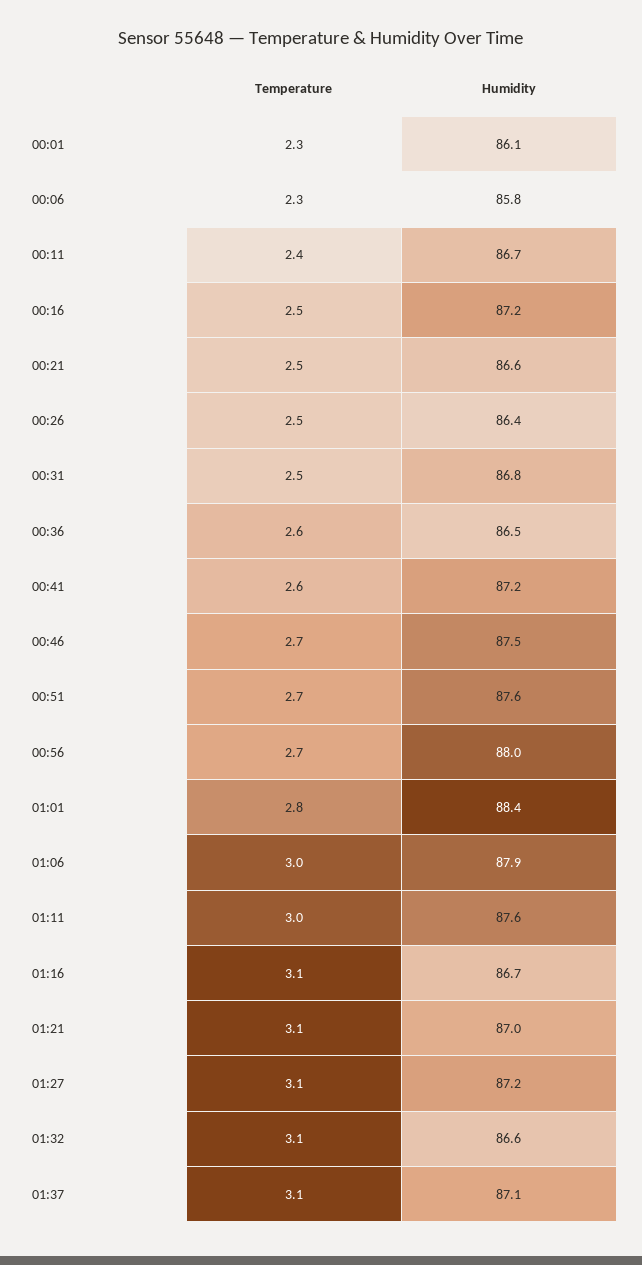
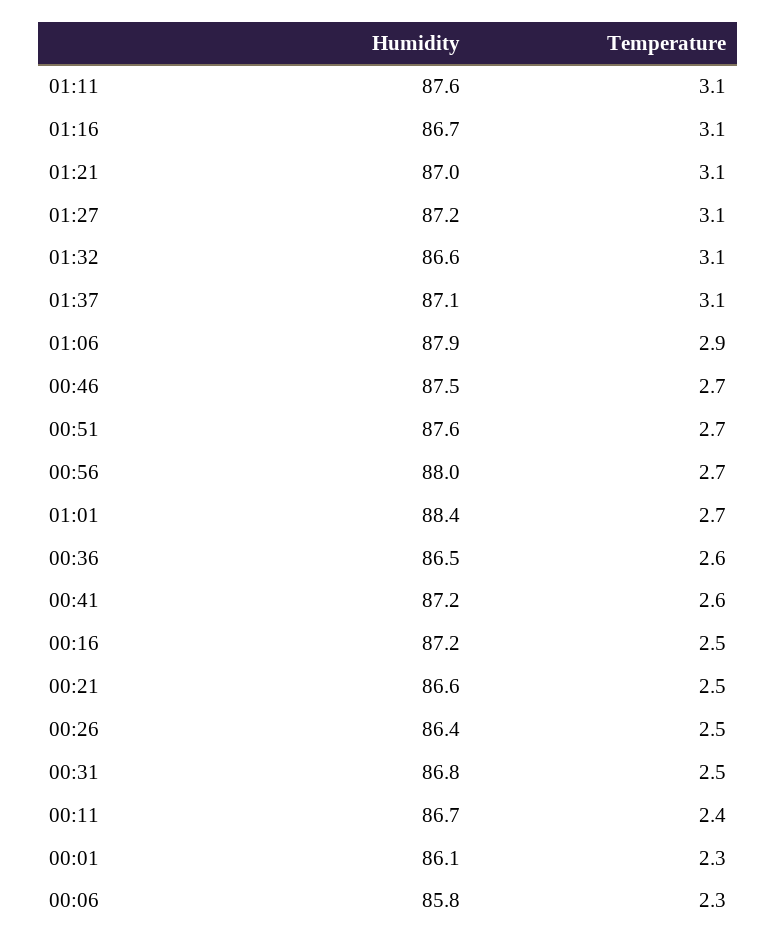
Temperature, 01:01: 2.8 -> 2.7
Temperature, 01:06: 3 -> 2.9
Temperature, 01:11: 3 -> 3.1

